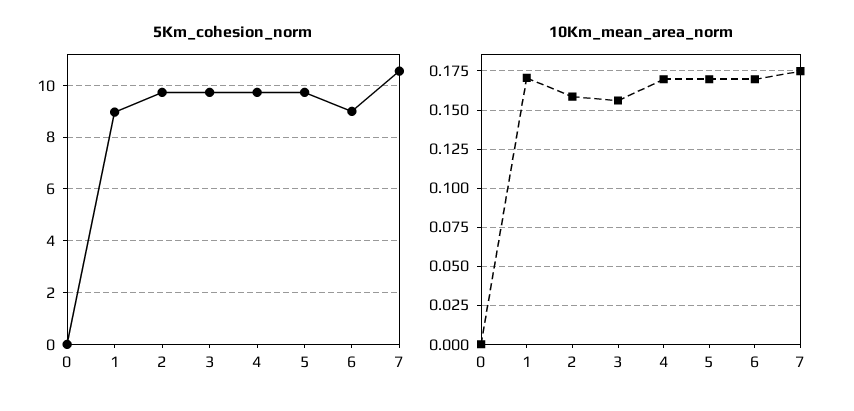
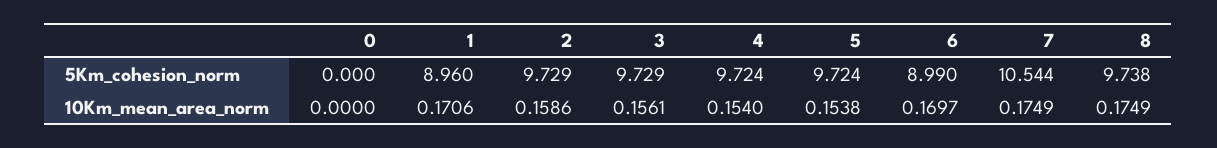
10Km_mean_area_norm, 4: 0.17 -> 0.154
10Km_mean_area_norm, 5: 0.17 -> 0.1538
5Km_cohesion_norm, 8: none -> 9.738
10Km_mean_area_norm, 8: none -> 0.1749

